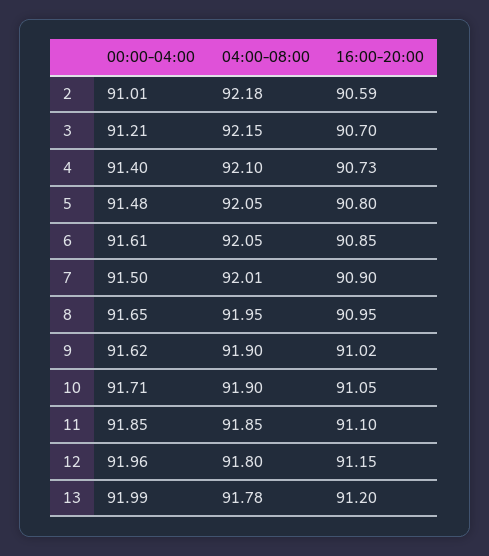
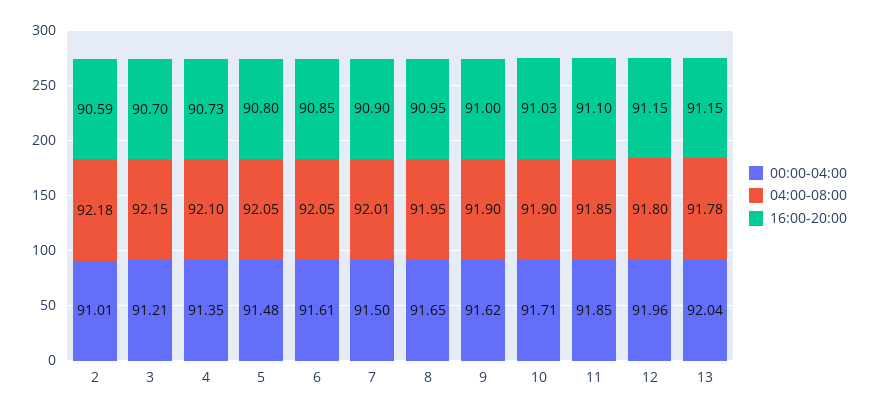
00:00-04:00, 4: 91.4 -> 91.35
16:00-20:00, 9: 91.02 -> 91
16:00-20:00, 10: 91.05 -> 91.03
00:00-04:00, 13: 91.99 -> 92.04
16:00-20:00, 13: 91.2 -> 91.15

